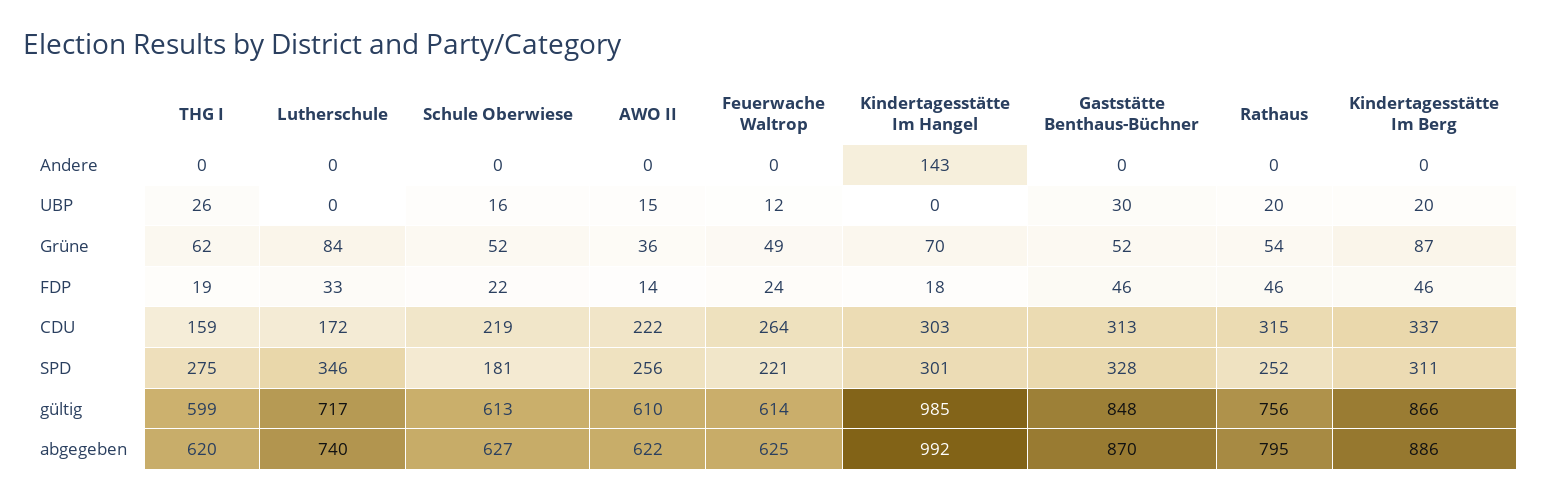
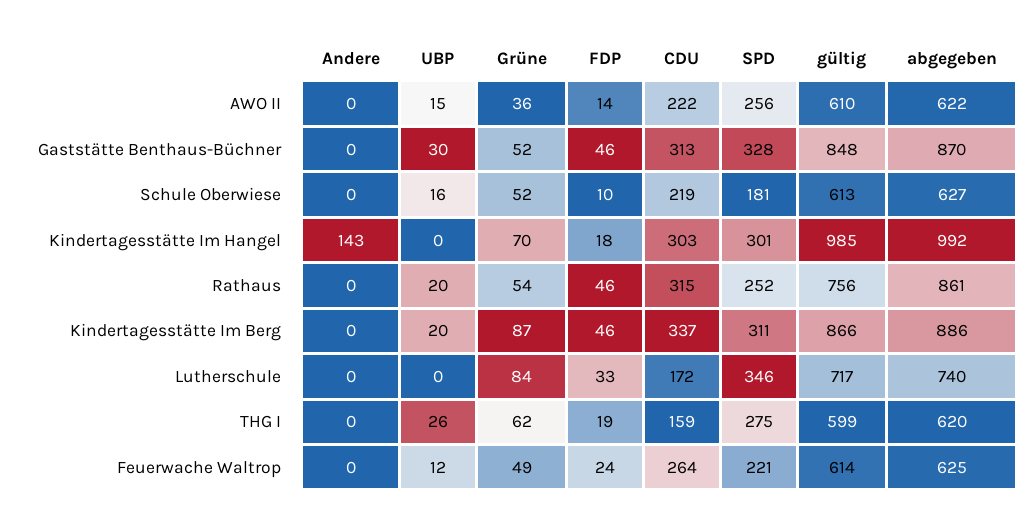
Schule Oberwiese, FDP: 22 -> 10
Rathaus, abgegeben: 795 -> 861

